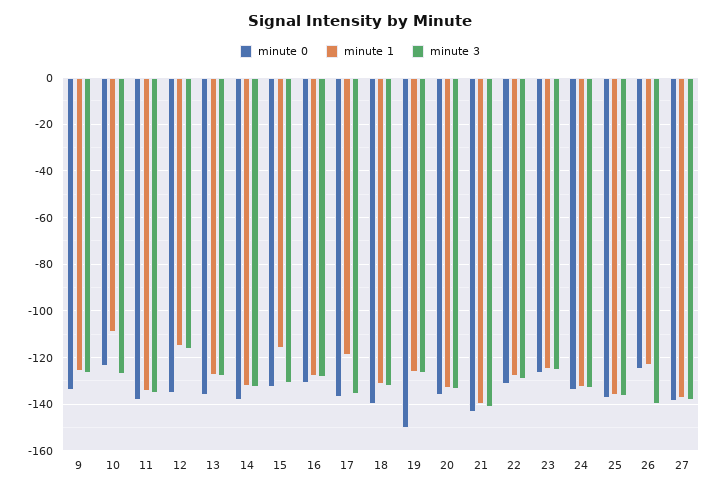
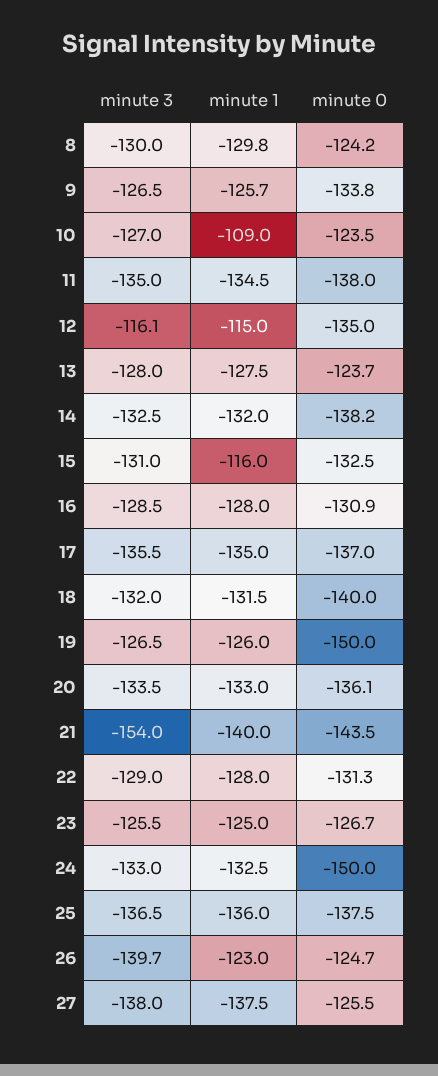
minute 0, 13: -135 -> -123.7
minute 1, 17: -120 -> -135
minute 3, 21: -140 -> -154
minute 0, 24: -135 -> -150
minute 0, 27: -140 -> -125.5
minute 3, 8: none -> -130
minute 1, 8: none -> -129.8
minute 0, 8: none -> -124.2

